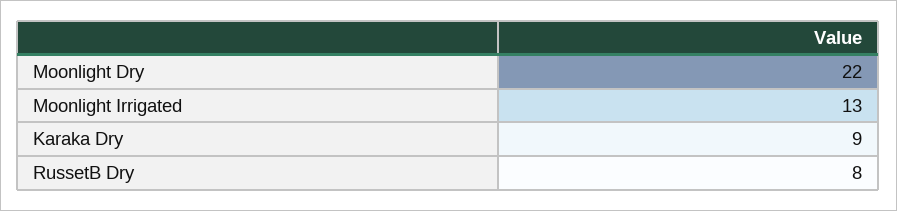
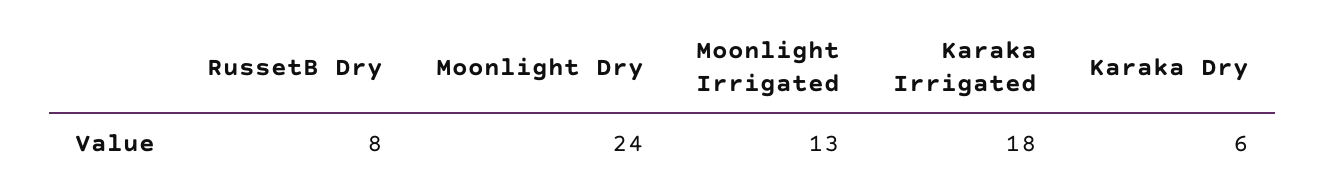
Moonlight Dry: 22 -> 24
Karaka Dry: 9 -> 6
Karaka Irrigated: none -> 18

